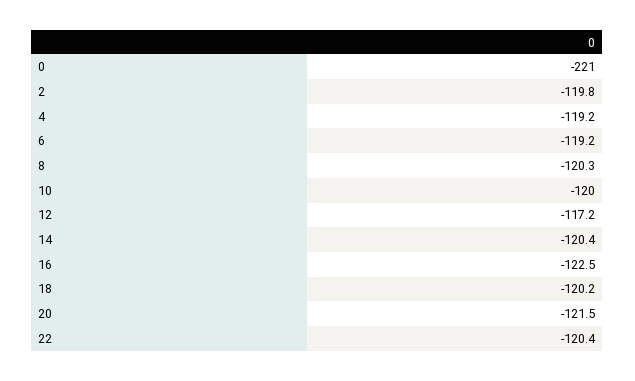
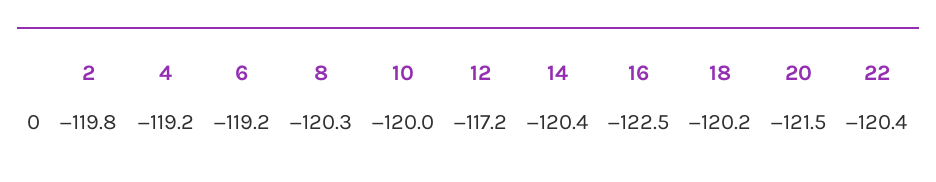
0: -221 -> none

